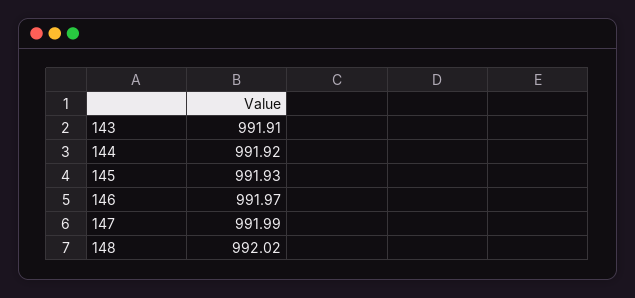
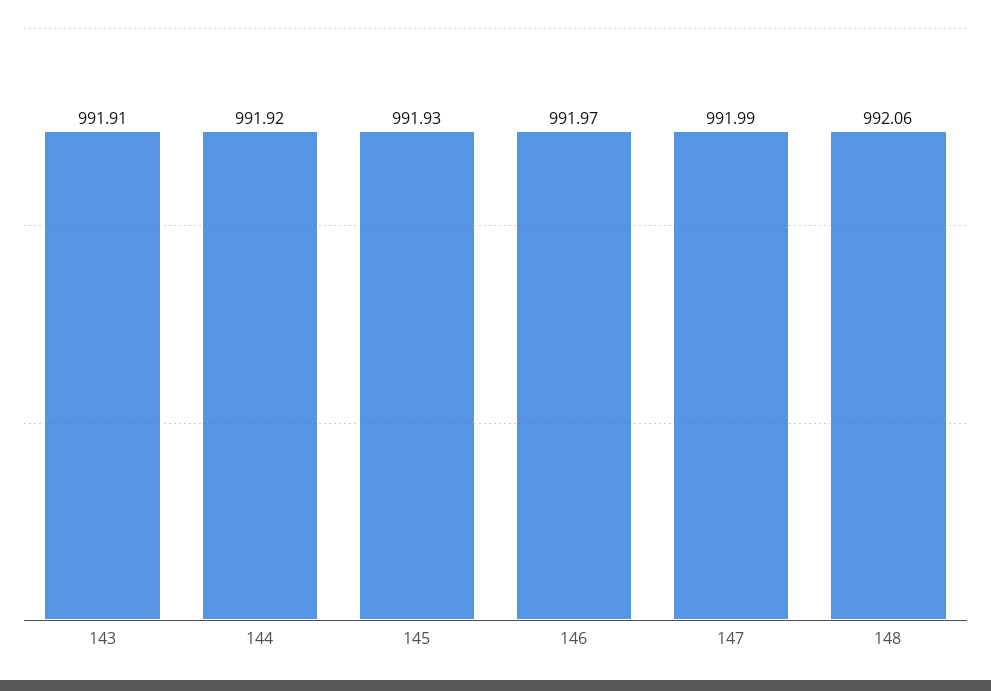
148: 992.02 -> 992.06

